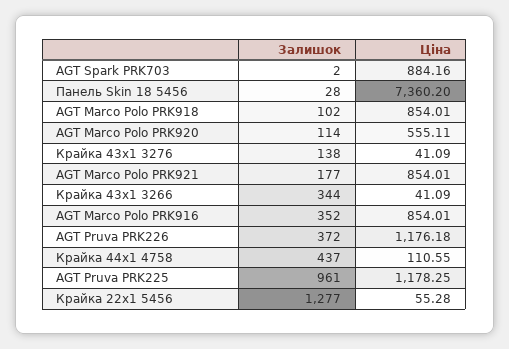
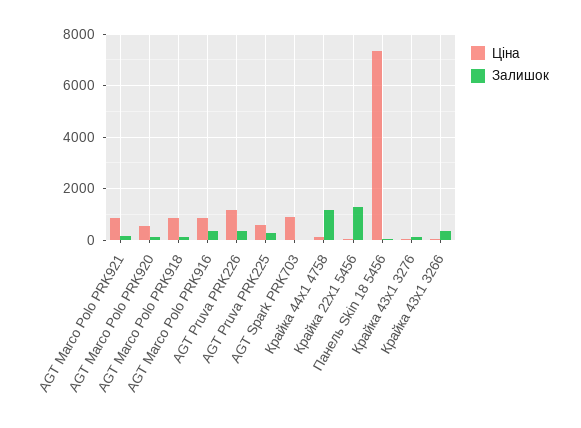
Залишок, Крайка 44x1 4758: 437 -> 1250
Залишок, AGT Pruva PRK225: 961 -> 250
Ціна, AGT Pruva PRK225: 1178.25 -> 500

